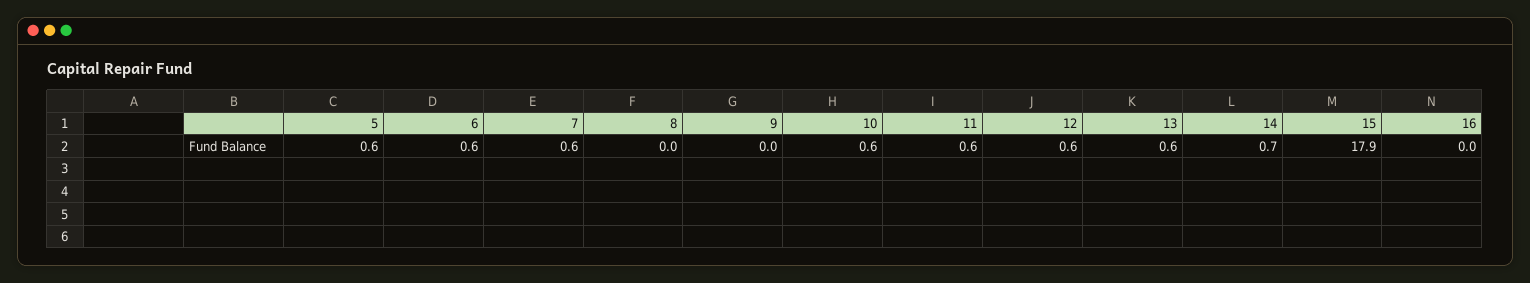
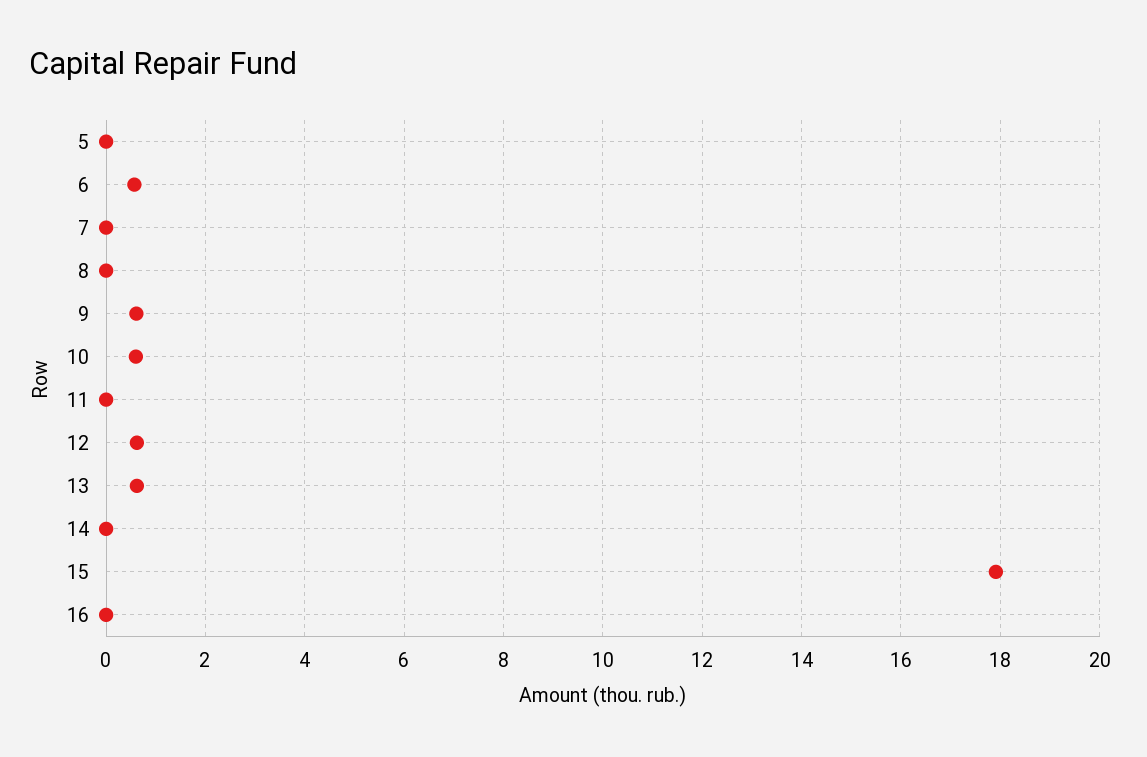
5: 0.6 -> 0
7: 0.6 -> 0
9: 0 -> 0.6
11: 0.6 -> 0
14: 0.7 -> 0

